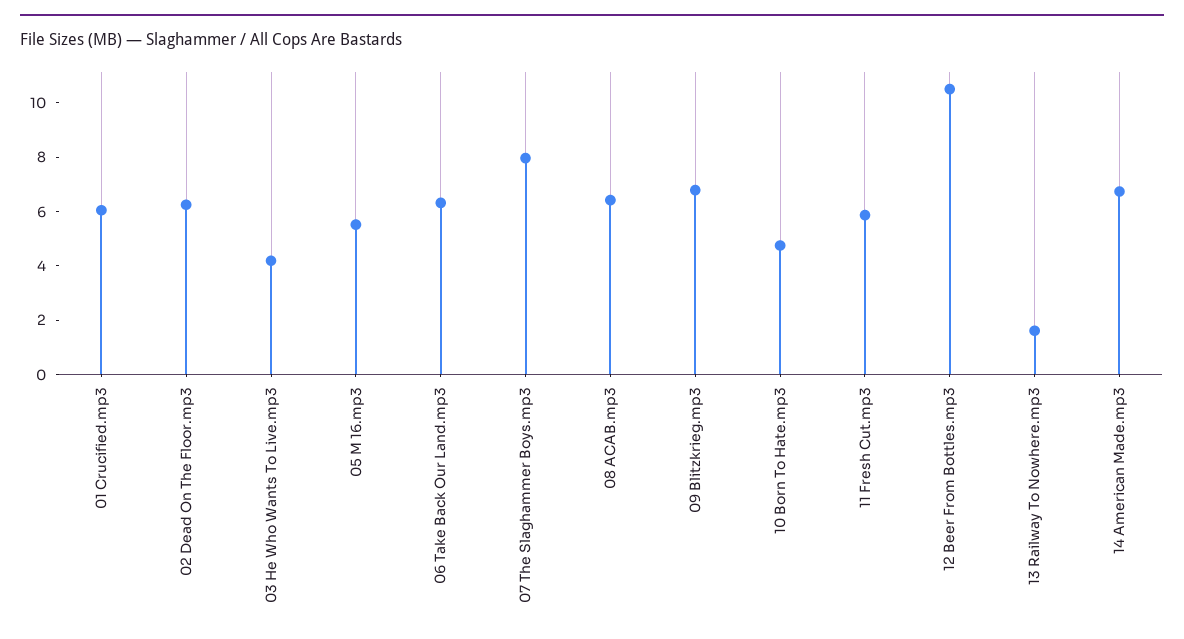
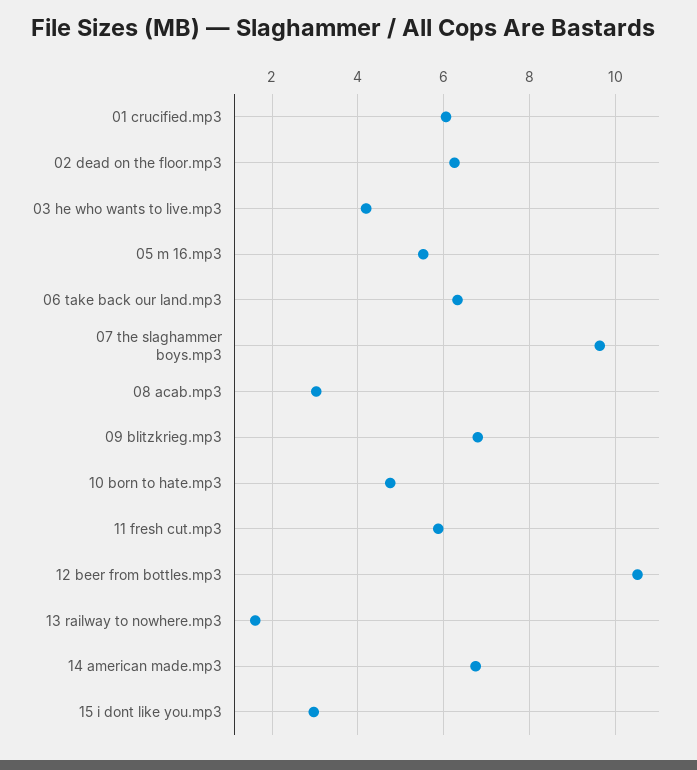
07 The Slaghammer Boys.mp3: 8 -> 9.6
08 ACAB.mp3: 6.5 -> 3
15 i dont like you.mp3: none -> 3

